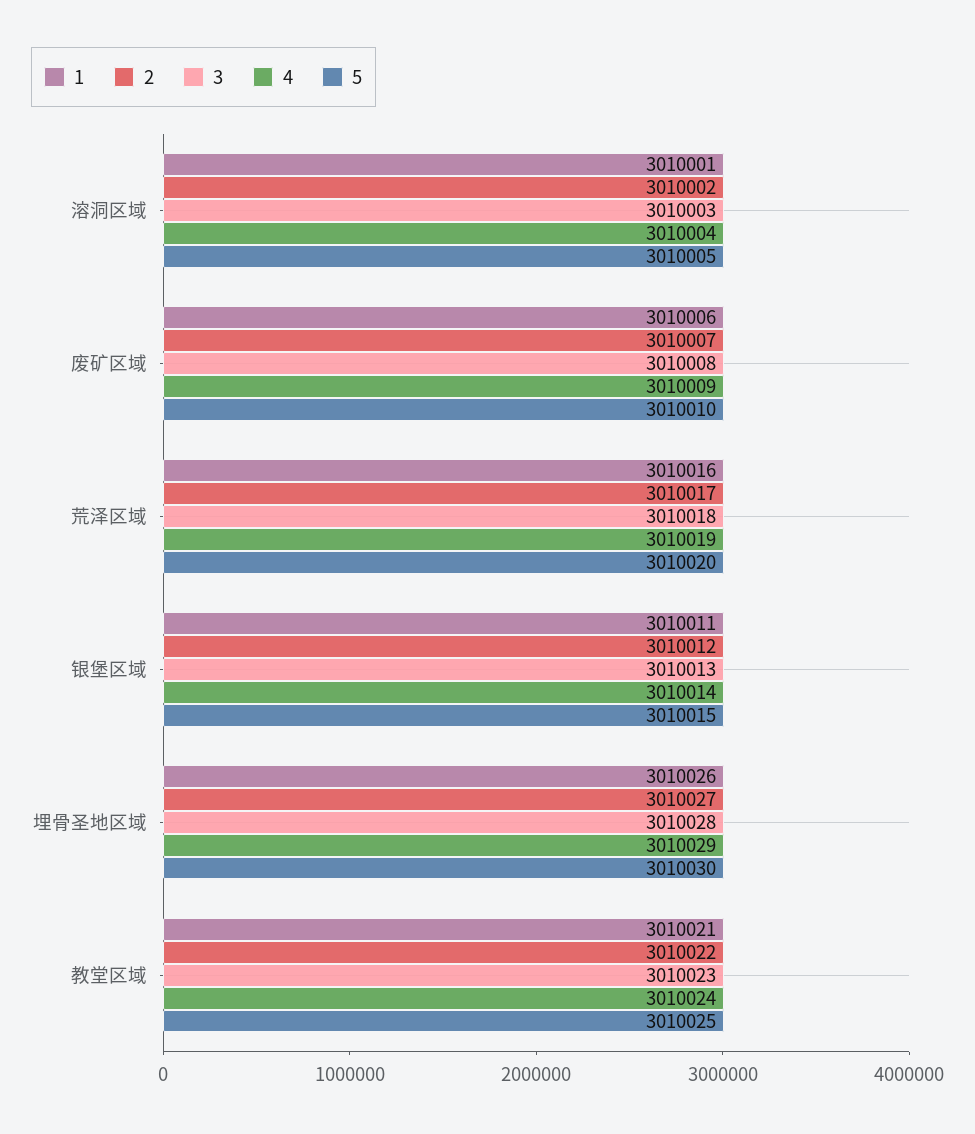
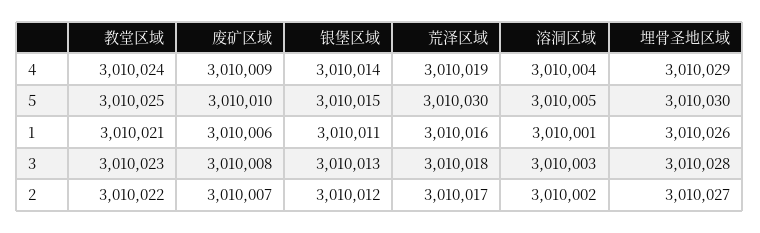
5, 荒泽区域: 3010020 -> 3010030

